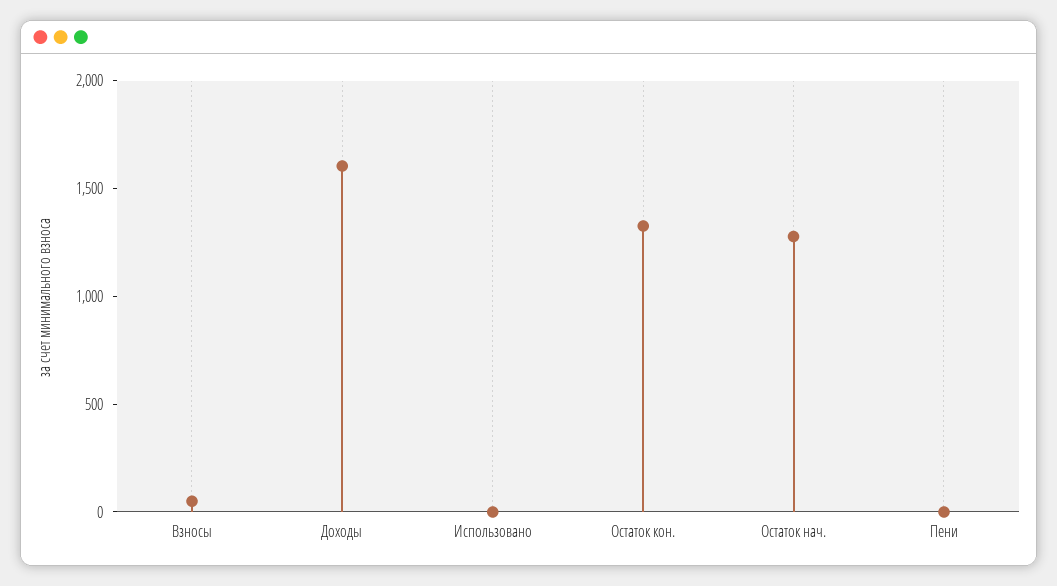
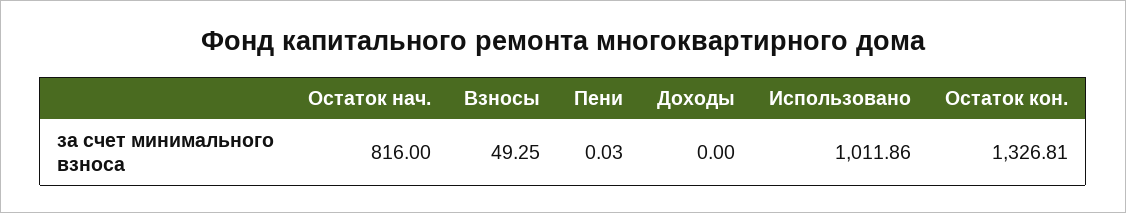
Доходы: 1600 -> 0
Использовано: 0 -> 1011.86
Остаток нач.: 1300 -> 816

